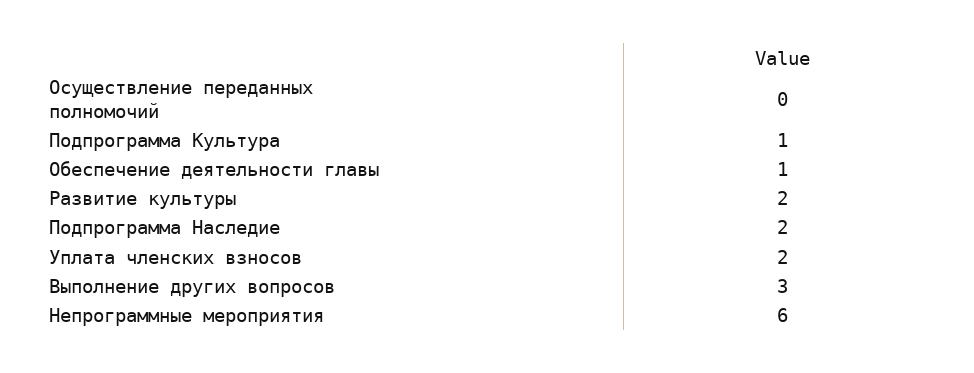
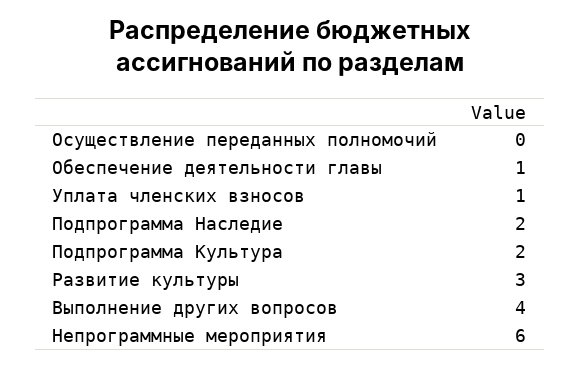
Подпрограмма Культура: 1 -> 2
Развитие культуры: 2 -> 3
Уплата членских взносов: 2 -> 1
Выполнение других вопросов: 3 -> 4

